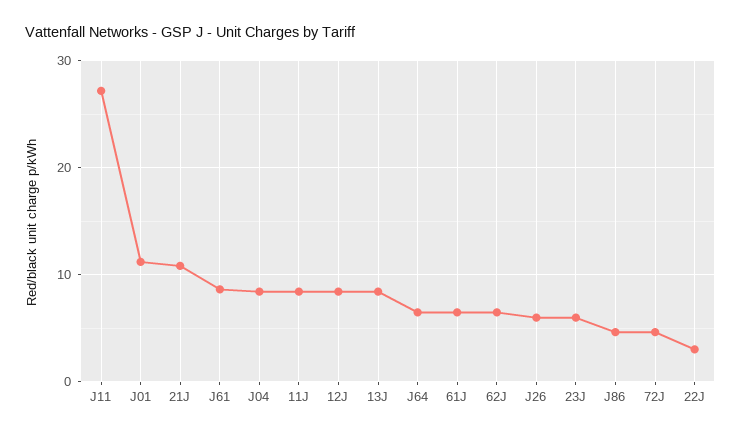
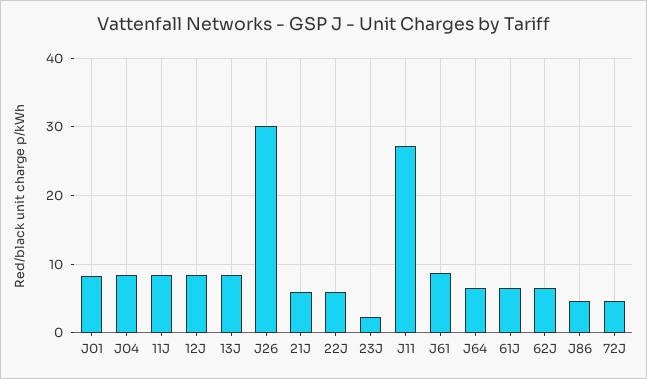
J01: 11 -> 8
21J: 11 -> 6
J26: 6 -> 30
23J: 6 -> 2
22J: 3 -> 6

